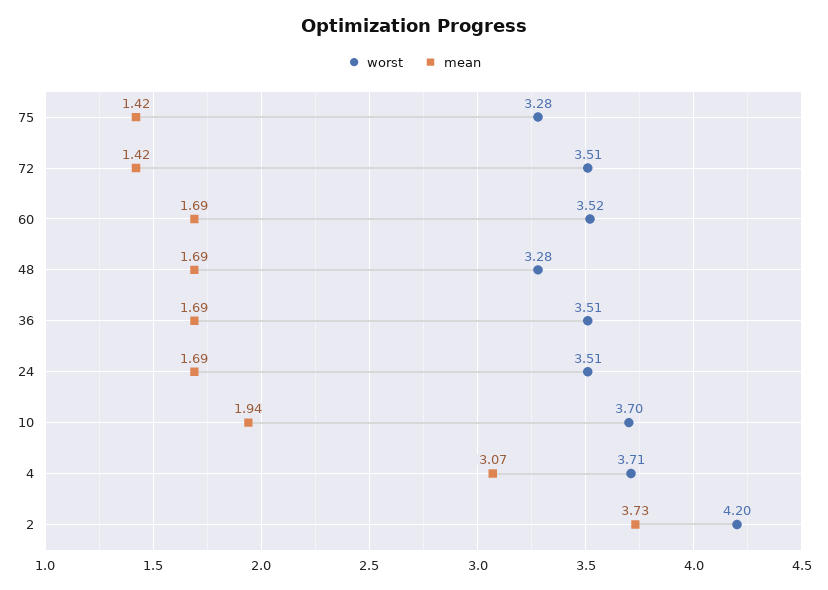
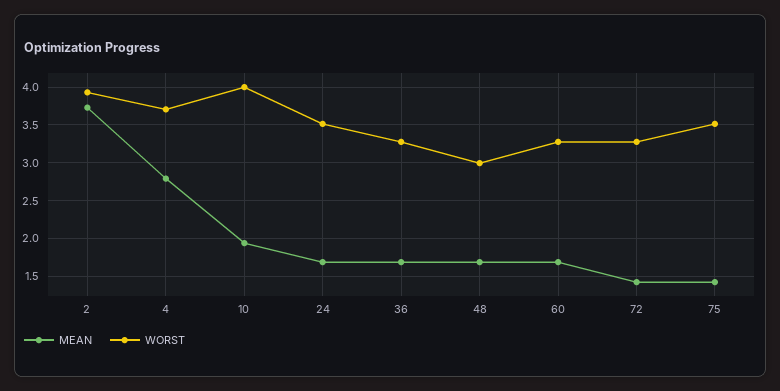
worst, 75: 3.28 -> 3.5
worst, 72: 3.51 -> 3.3
worst, 60: 3.52 -> 3.3
worst, 48: 3.28 -> 3
worst, 36: 3.51 -> 3.3
worst, 10: 3.7 -> 4
mean, 4: 3.07 -> 2.8
worst, 2: 4.2 -> 3.9

